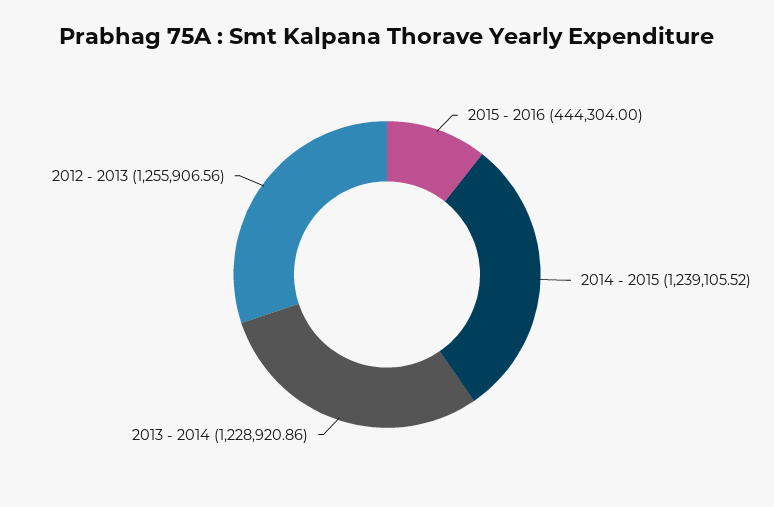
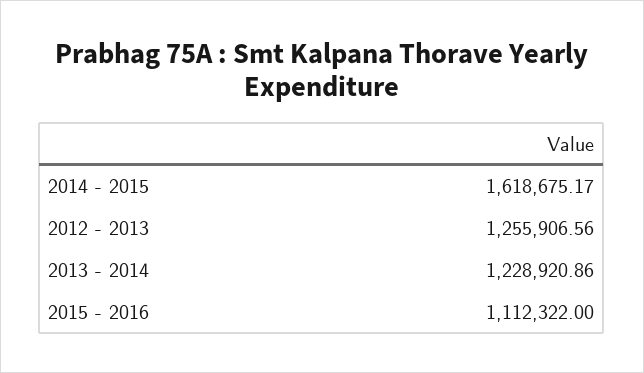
2015 - 2016: 444304 -> 1112322
2014 - 2015: 1239105.52 -> 1618675.17

